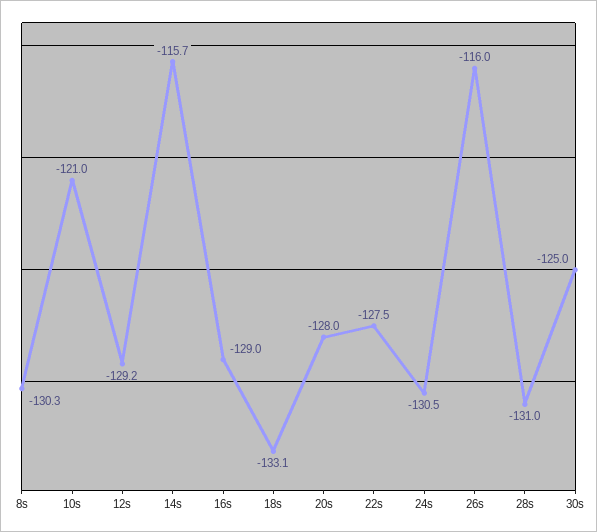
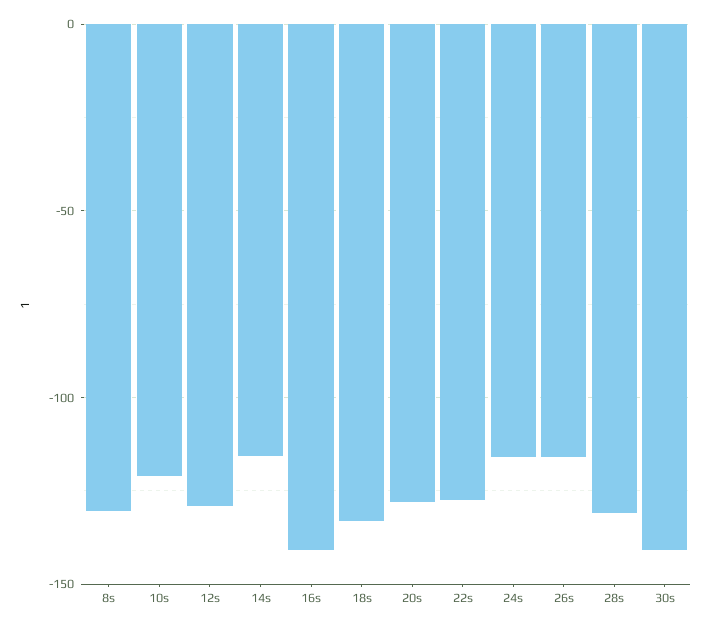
16s: -129 -> -140
24s: -130.5 -> -115
30s: -125 -> -140

